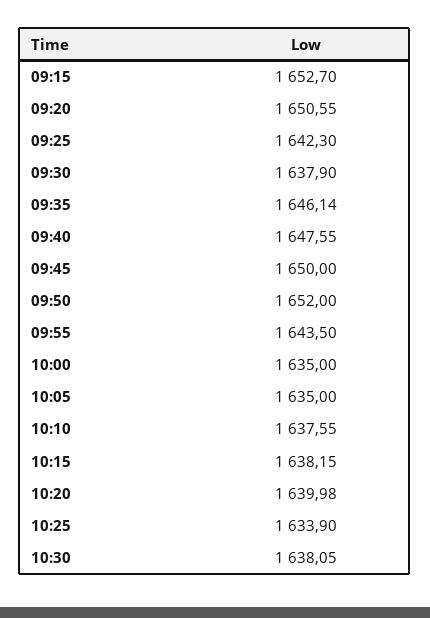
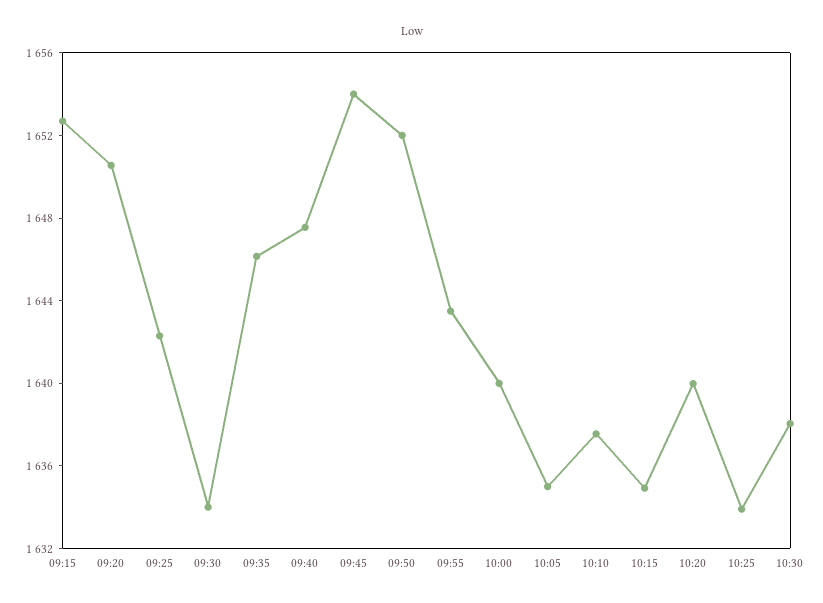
09:30: 1637.9 -> 1634
09:45: 1650 -> 1654
10:00: 1635 -> 1640
10:15: 1638.15 -> 1635

